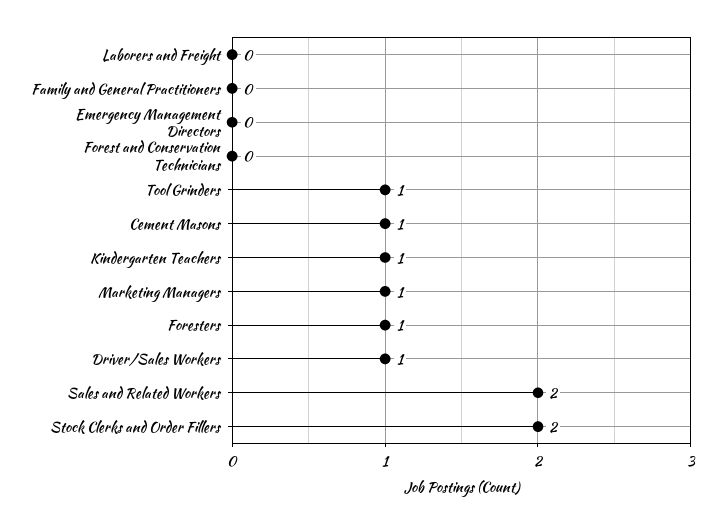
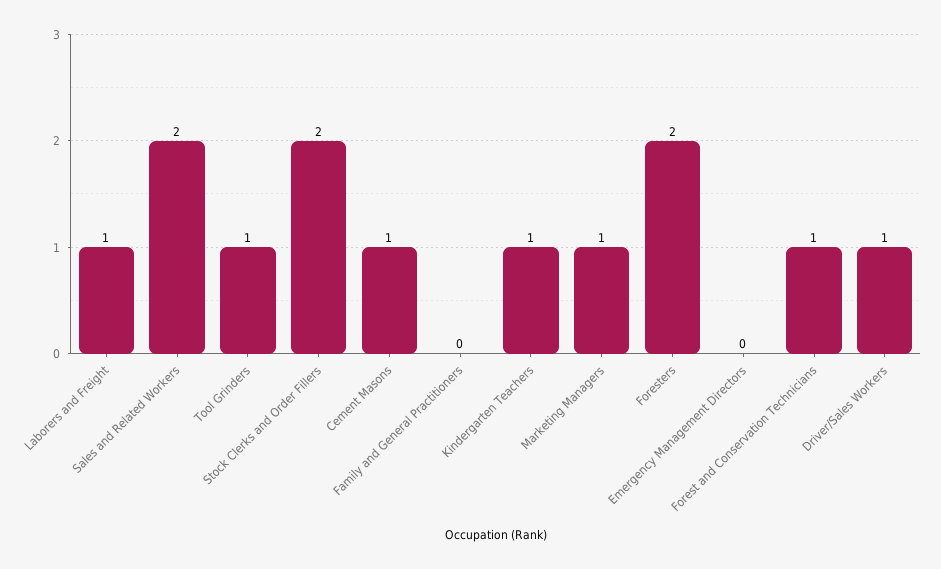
Laborers and Freight: 0 -> 1
Forest and Conservation Technicians: 0 -> 1
Foresters: 1 -> 2

